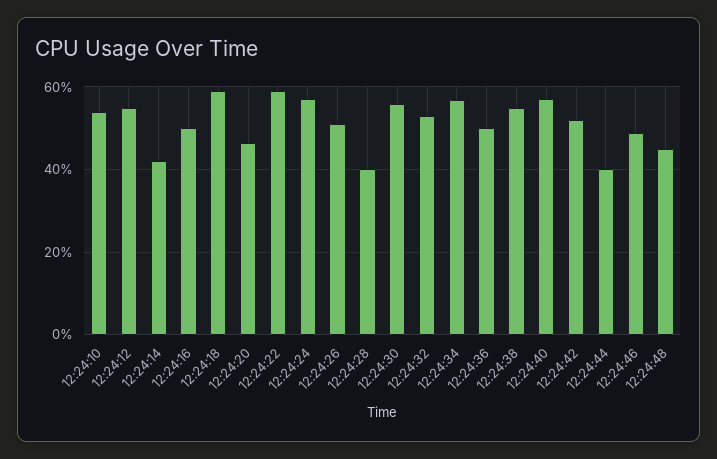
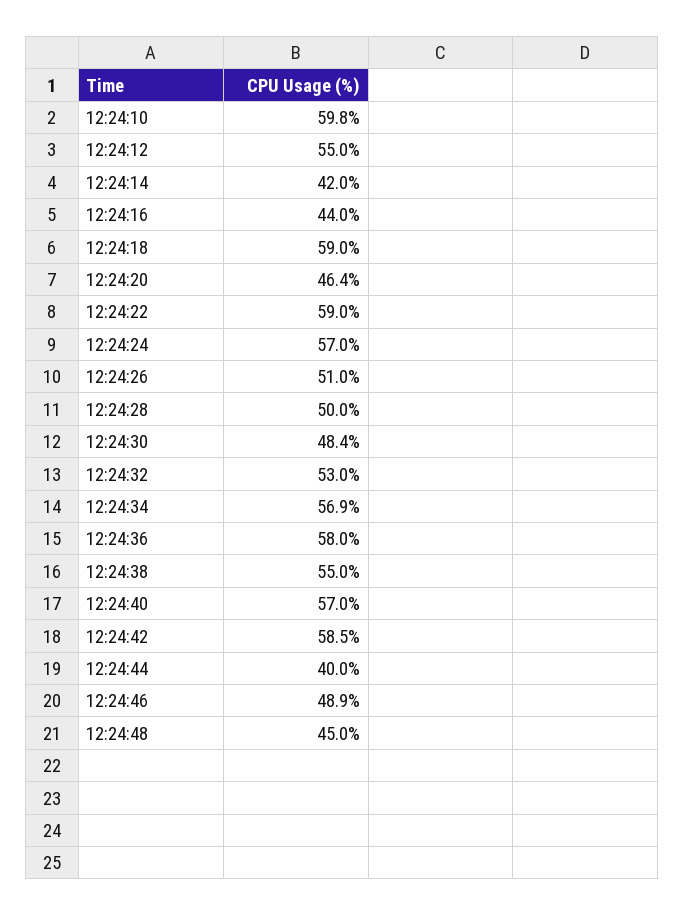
12:24:10: 54 -> 59.8
12:24:16: 50 -> 44
12:24:28: 40 -> 50
12:24:30: 56 -> 48.4
12:24:36: 50 -> 58
12:24:42: 52 -> 58.5

